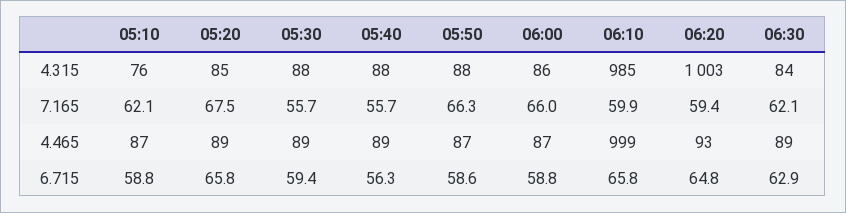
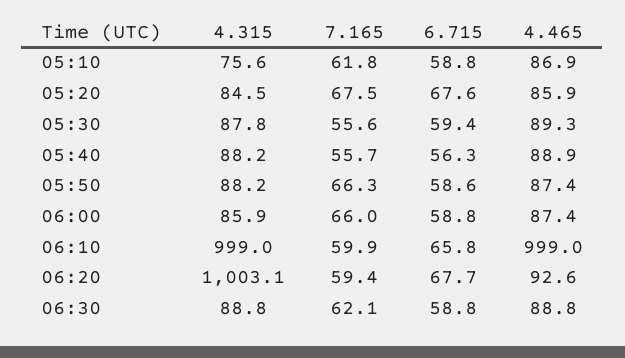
06:10, 4.315: 985 -> 999
06:30, 4.315: 84 -> 88.8
05:10, 7.165: 62.1 -> 61.8
05:30, 7.165: 55.7 -> 55.6
05:20, 4.465: 89 -> 85.9
05:20, 6.715: 65.8 -> 67.6
06:20, 6.715: 64.8 -> 67.7
06:30, 6.715: 62.9 -> 58.8

